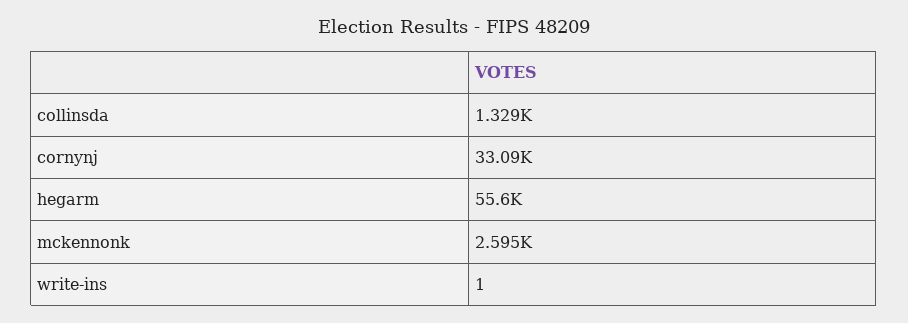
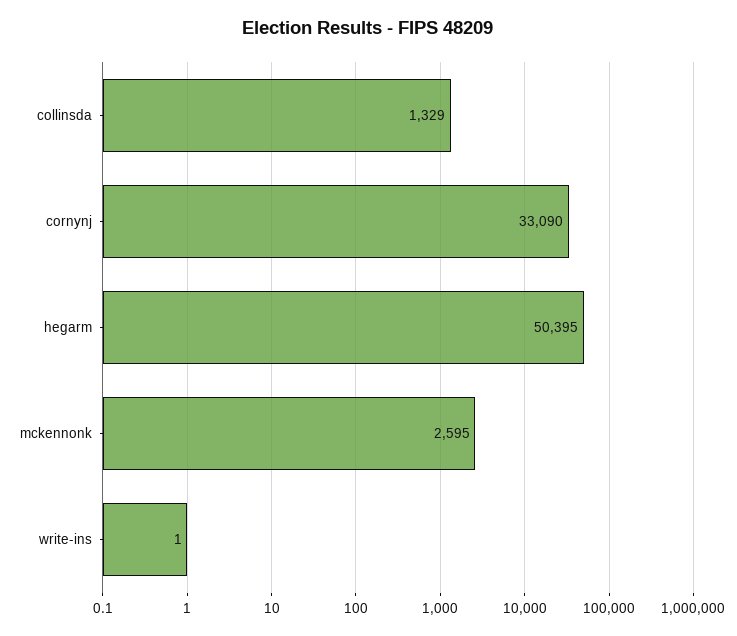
hegarm: 55600 -> 50395

